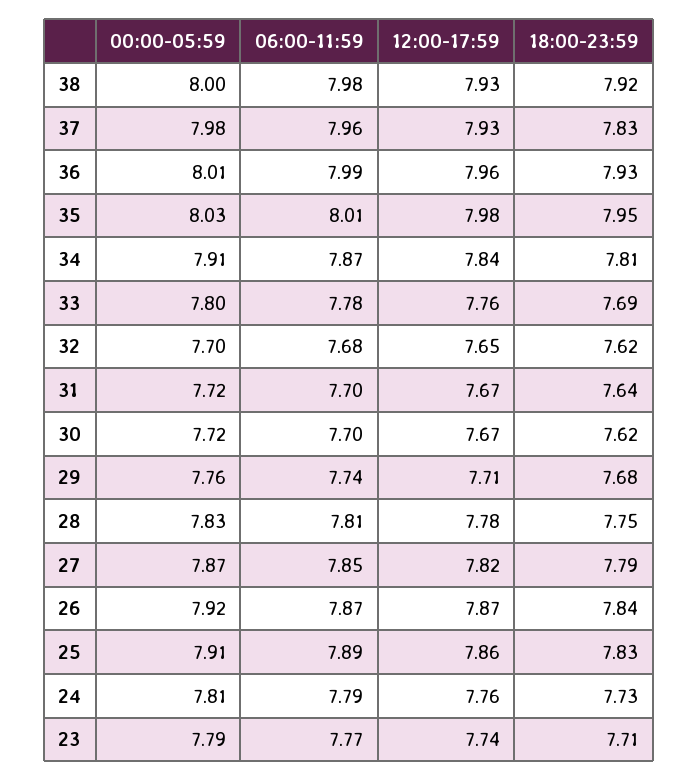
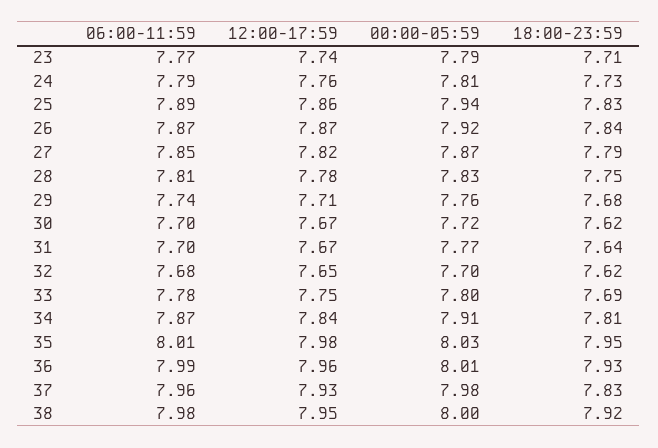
12:00-17:59, 38: 7.93 -> 7.95
12:00-17:59, 33: 7.76 -> 7.75
00:00-05:59, 31: 7.72 -> 7.77
00:00-05:59, 25: 7.91 -> 7.94

